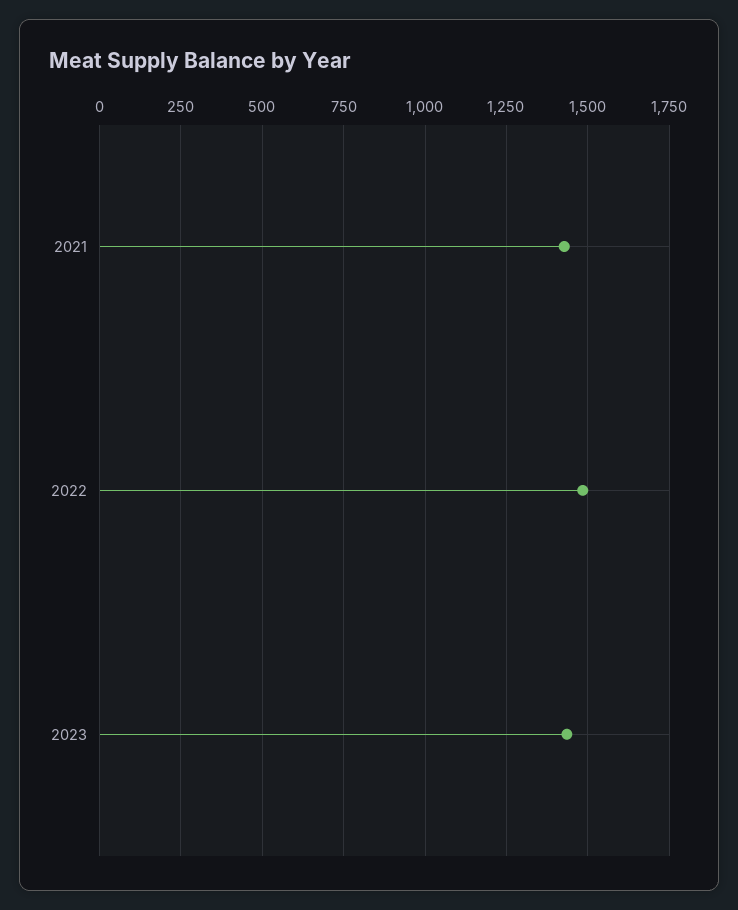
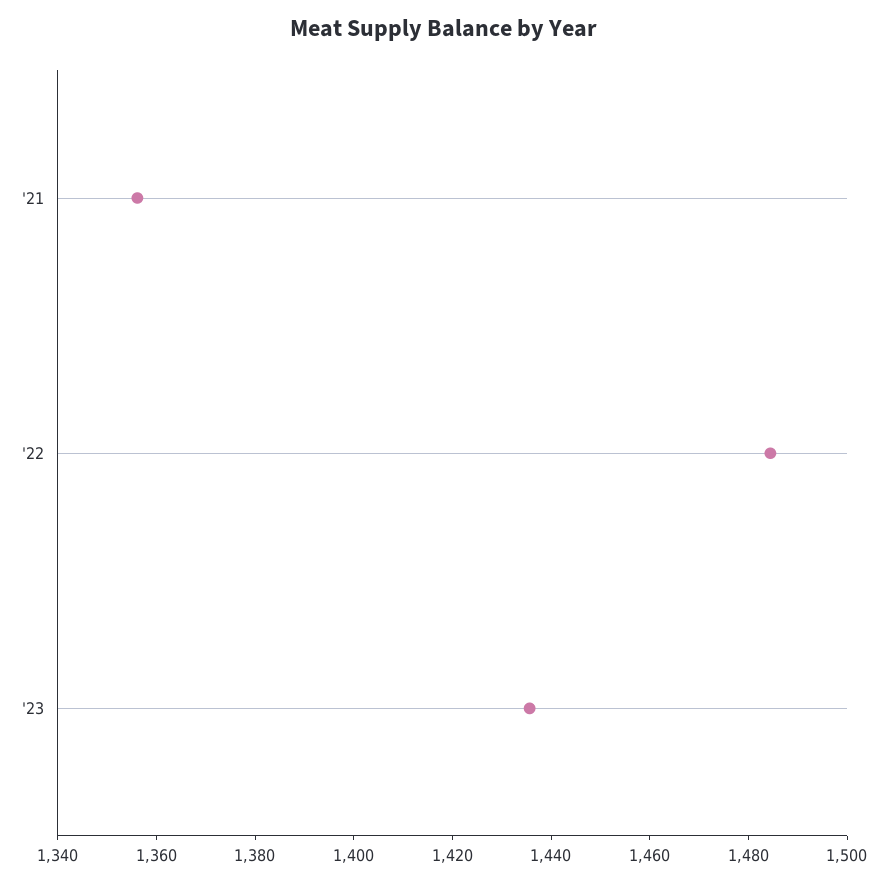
2021: 1425 -> 1355

